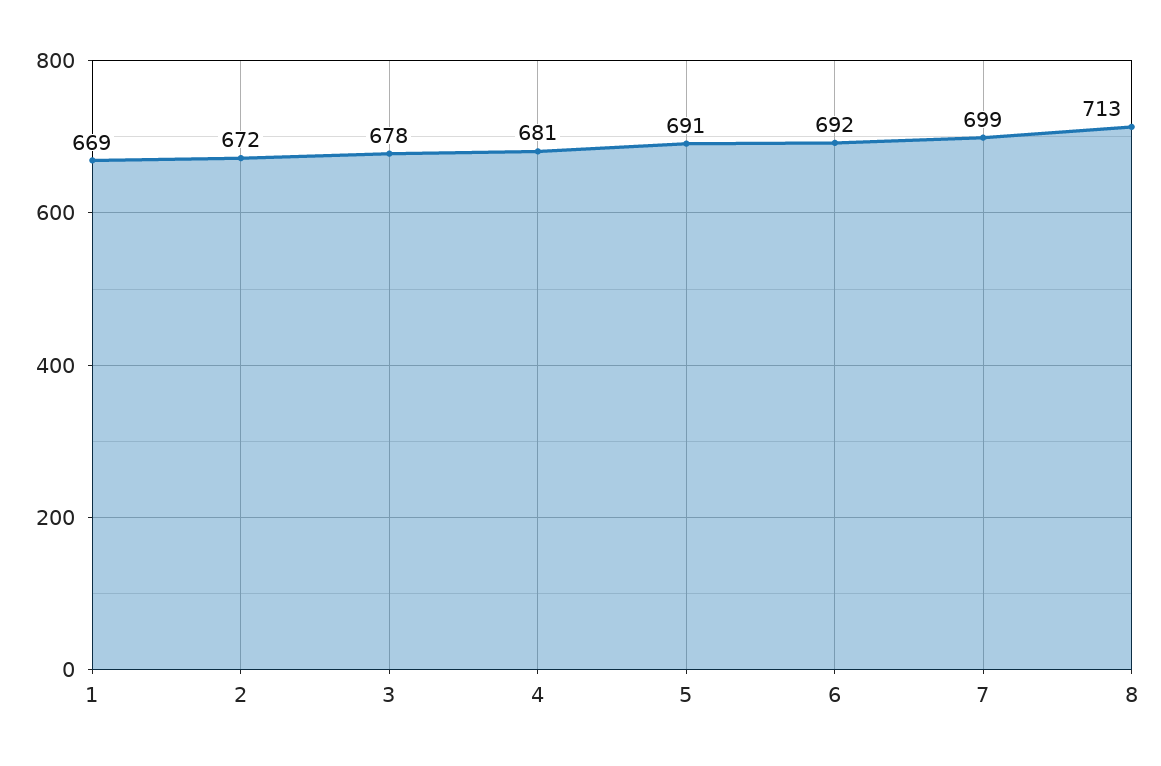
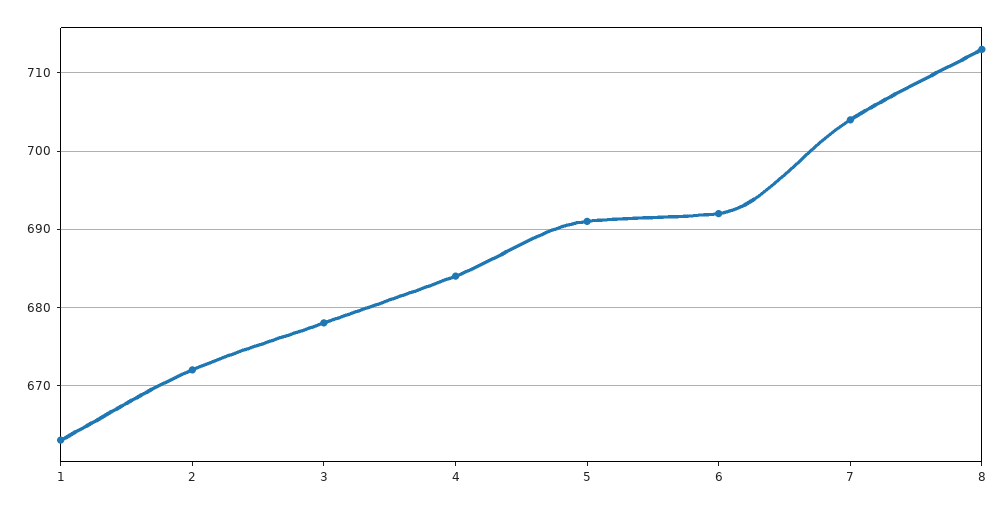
1: 669 -> 663
4: 681 -> 684
7: 699 -> 704

